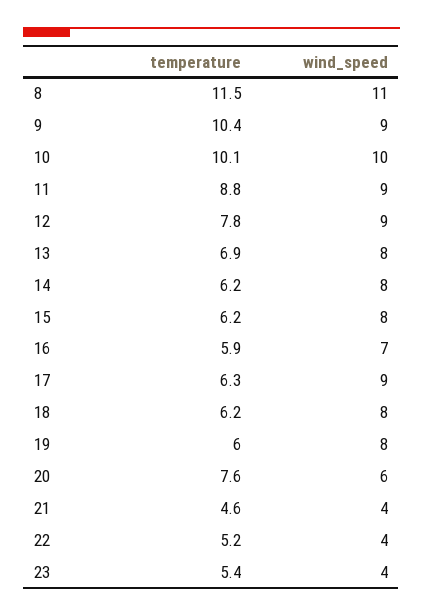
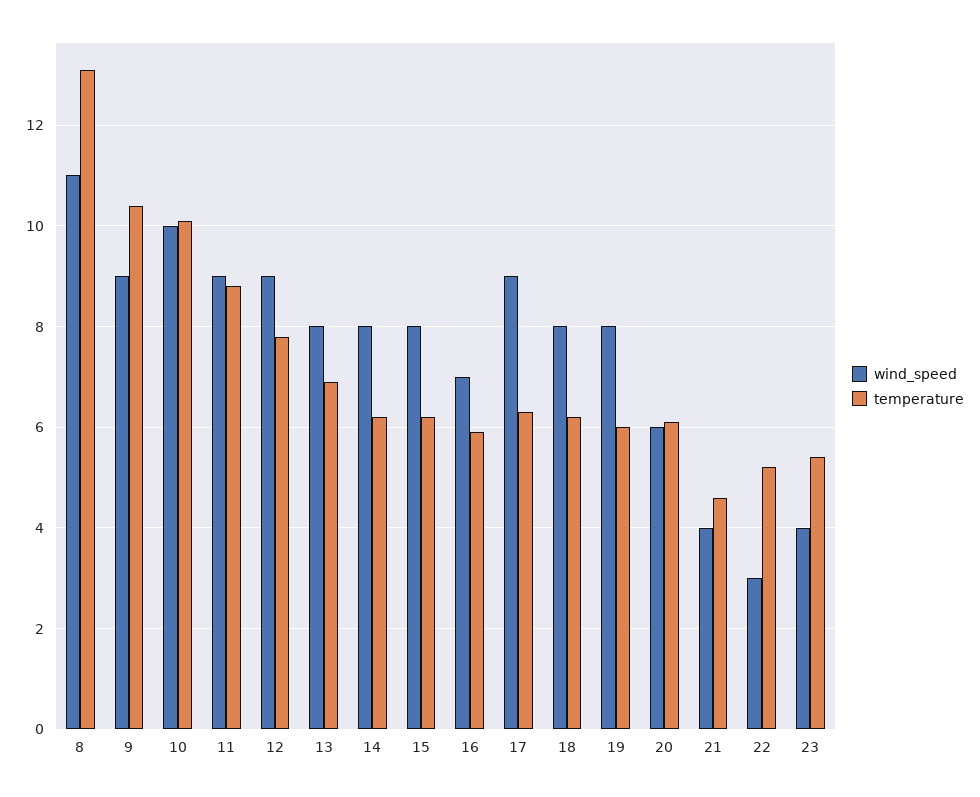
temperature, 8: 11.5 -> 13
temperature, 20: 7.6 -> 6
wind_speed, 22: 4 -> 3

